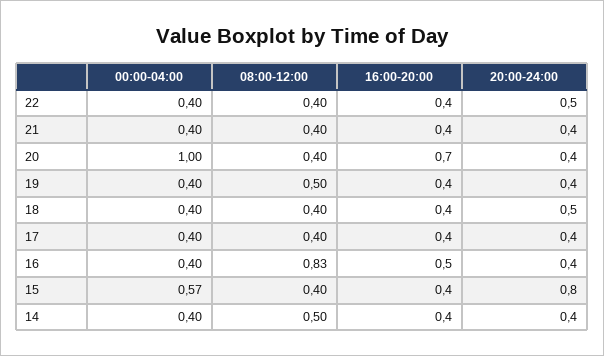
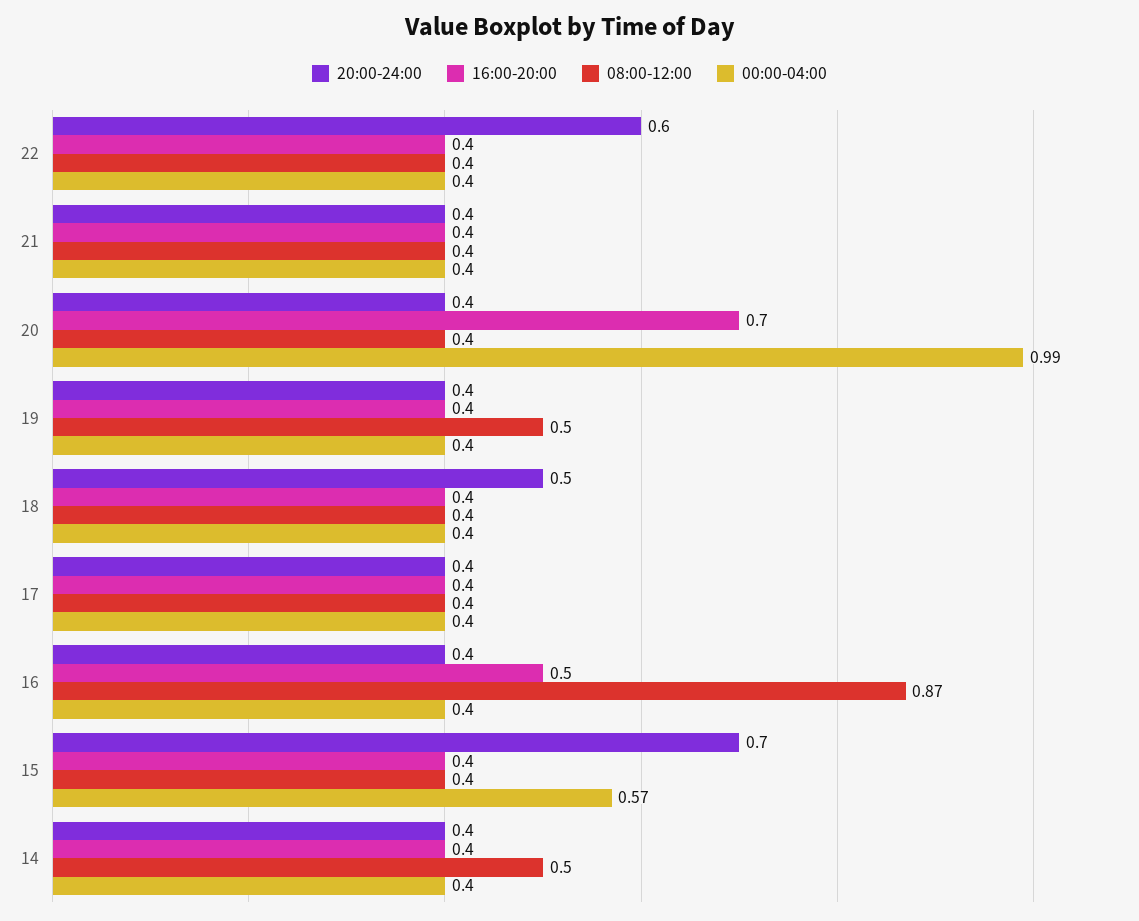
20:00-24:00, 22: 0.5 -> 0.6
00:00-04:00, 20: 1 -> 0.99
08:00-12:00, 16: 0.83 -> 0.87
20:00-24:00, 15: 0.8 -> 0.7

